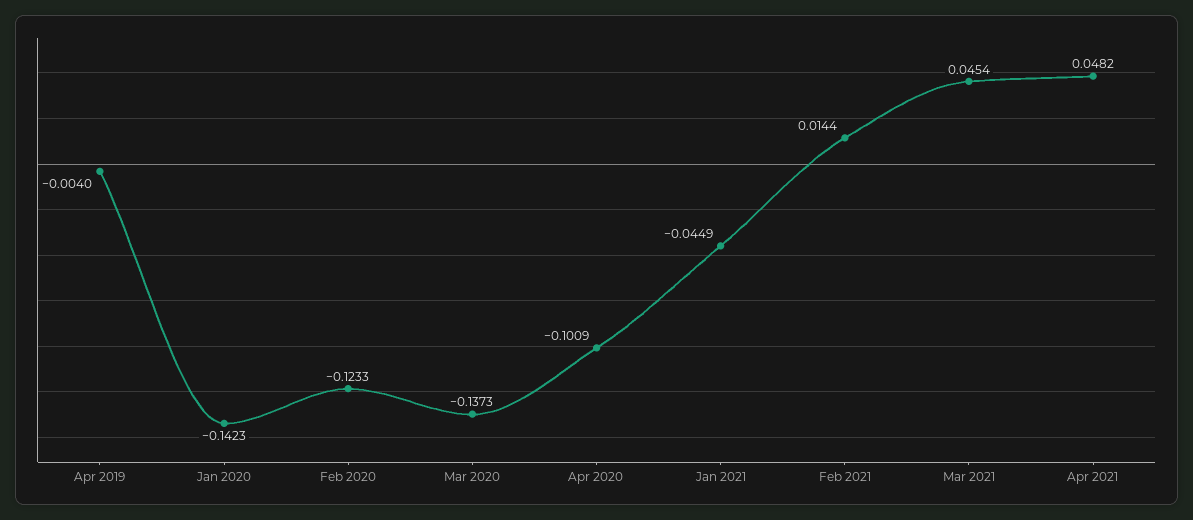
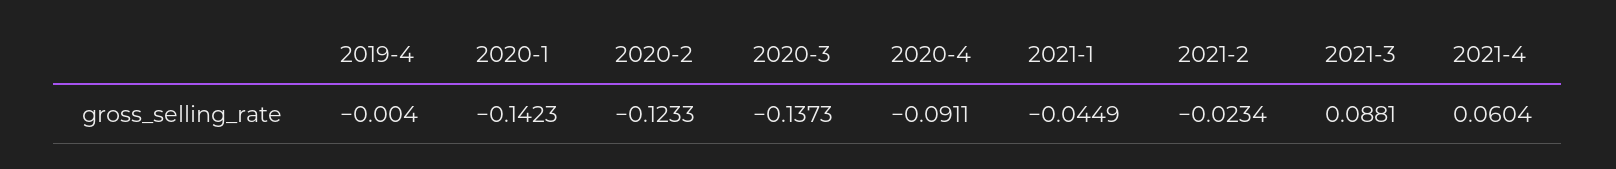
Apr 2020: -0.1009 -> -0.0911
Feb 2021: 0.0144 -> -0.0234
Mar 2021: 0.0454 -> 0.0881
Apr 2021: 0.0482 -> 0.0604

